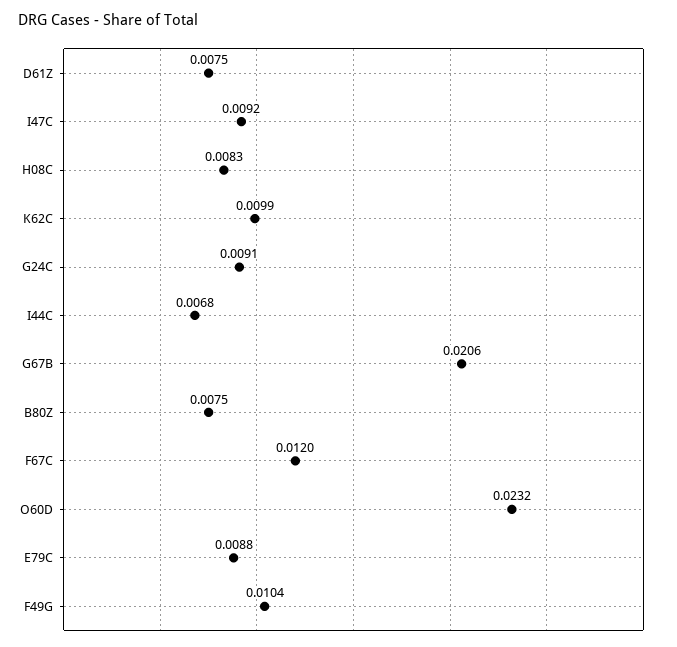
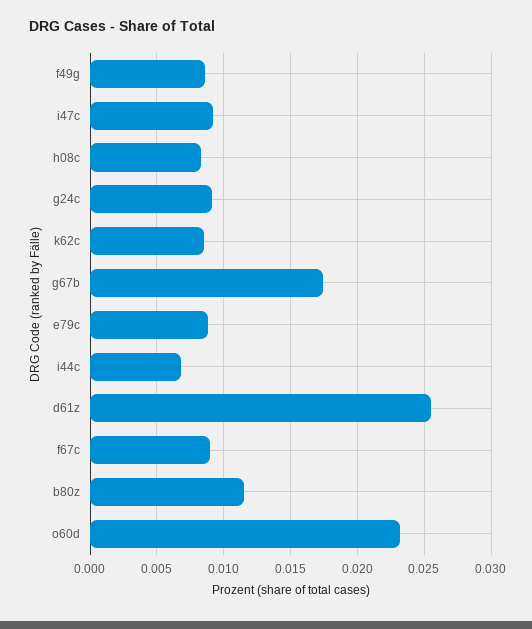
D61Z: 0.0075 -> 0.0255
K62C: 0.0099 -> 0.0085
G67B: 0.0206 -> 0.0175
B80Z: 0.0075 -> 0.0115
F67C: 0.012 -> 0.009
F49G: 0.0104 -> 0.0085

